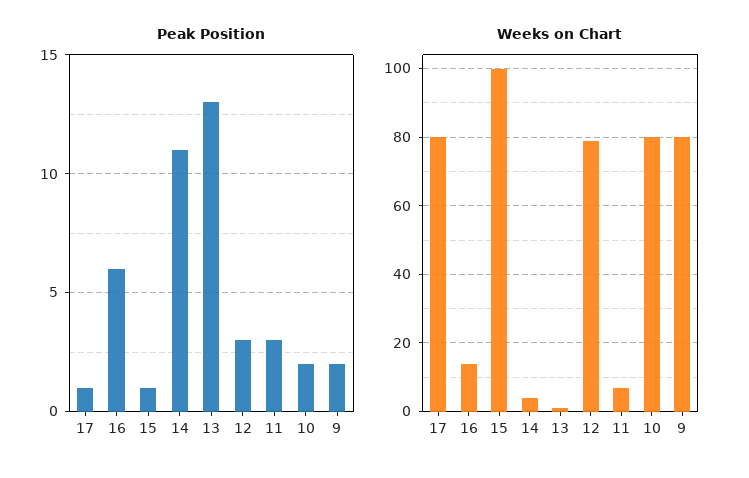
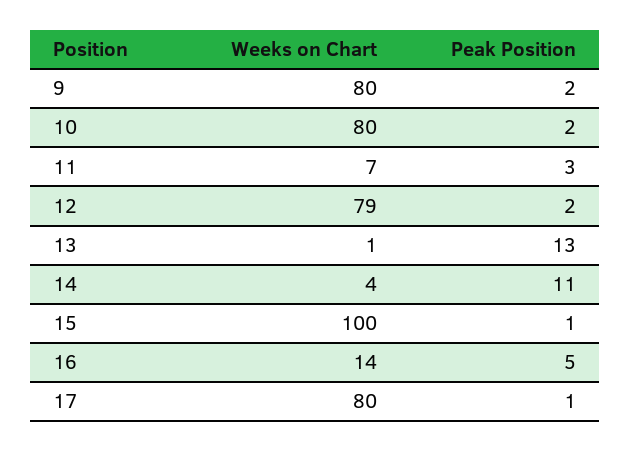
Peak Position, 16: 6 -> 5
Peak Position, 12: 3 -> 2

